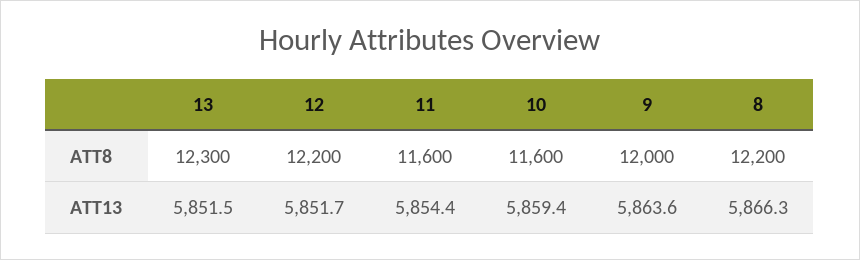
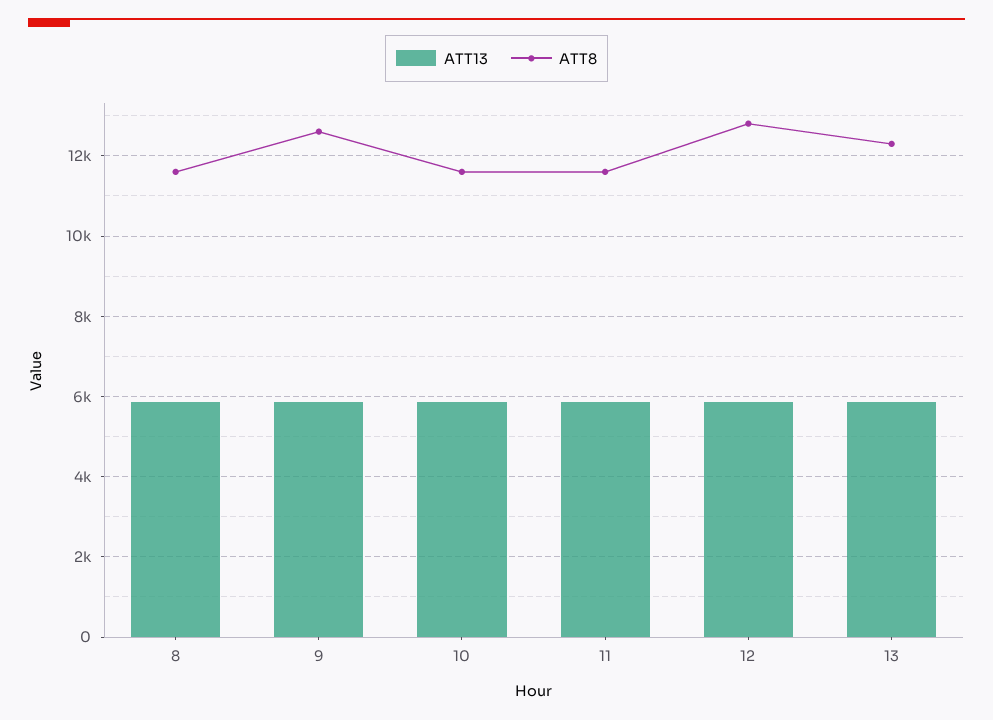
ATT8, 12: 12200 -> 12800
ATT8, 9: 12000 -> 12600
ATT8, 8: 12200 -> 11600

